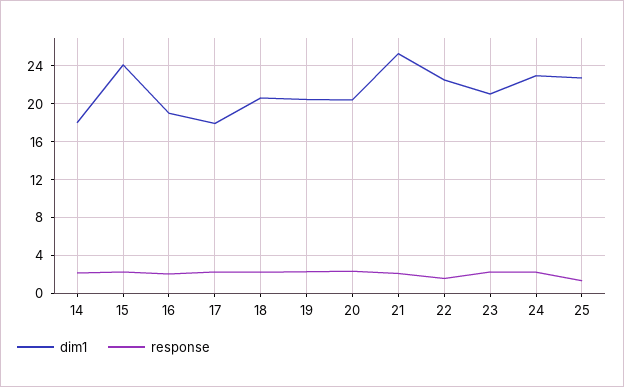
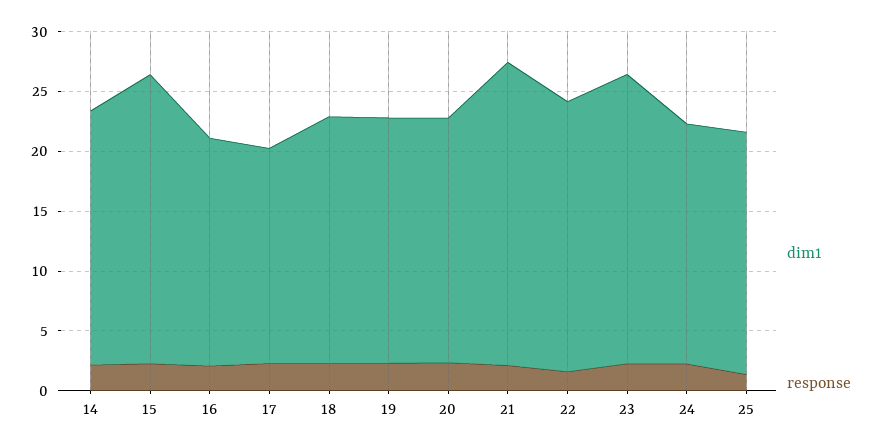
dim1, 14: 18 -> 21
dim1, 23: 21 -> 24
dim1, 24: 23 -> 20
dim1, 25: 23 -> 20

